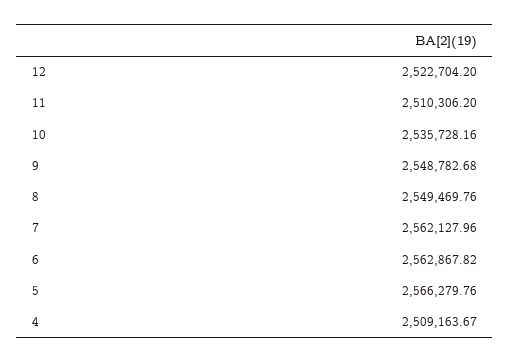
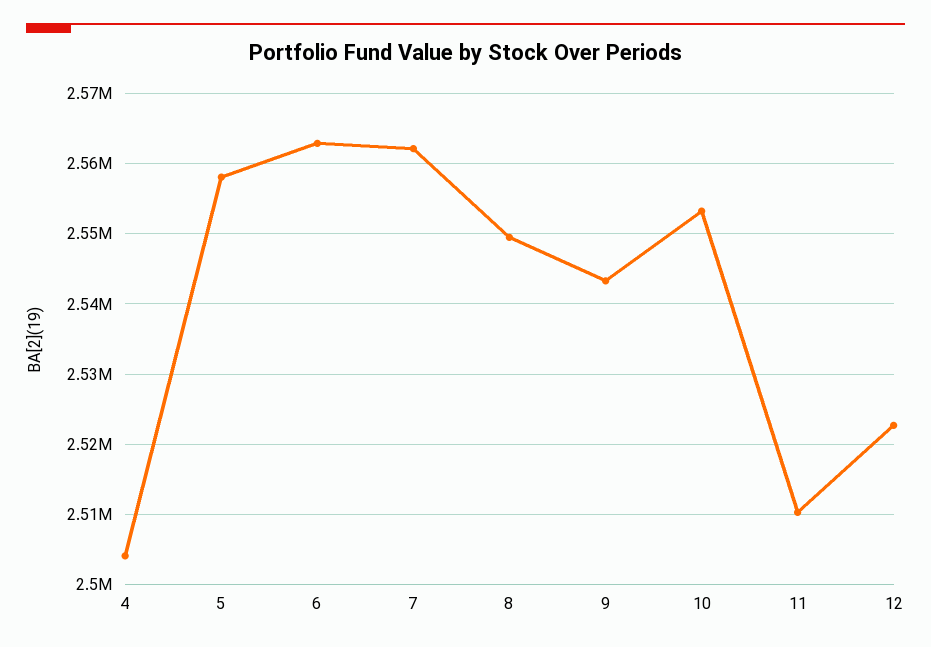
10: 2535728.16 -> 2553000
9: 2548782.68 -> 2543000
5: 2566279.76 -> 2558000
4: 2509163.67 -> 2504000

